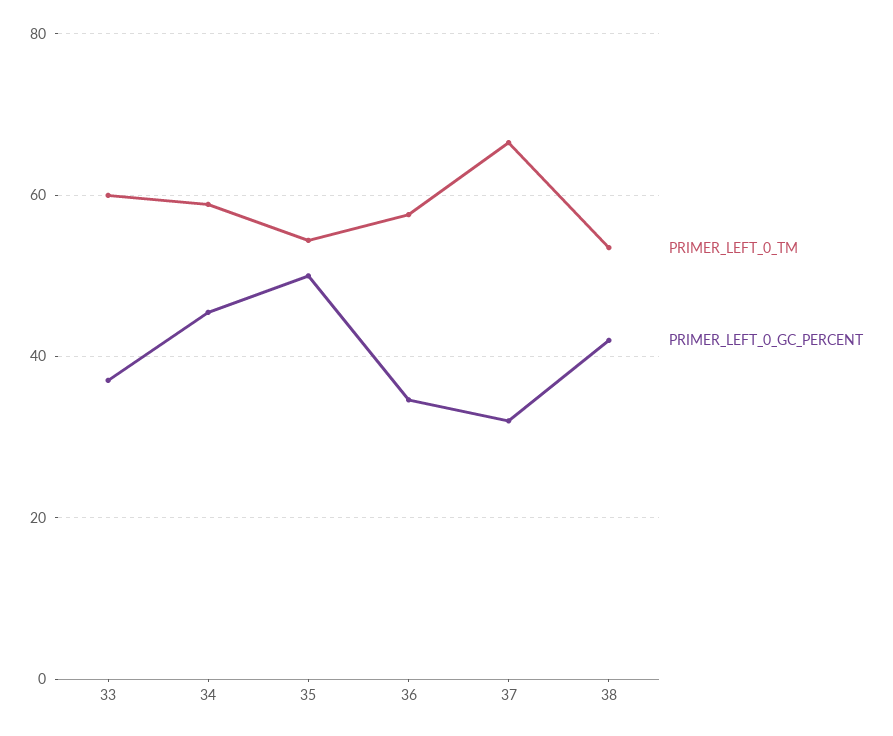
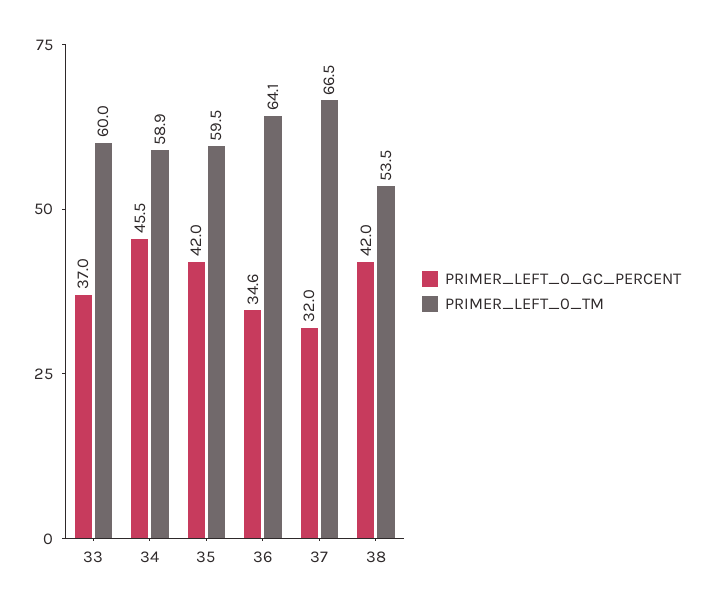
PRIMER_LEFT_0_TM, 35: 54 -> 59.5
PRIMER_LEFT_0_GC_PERCENT, 35: 50 -> 42
PRIMER_LEFT_0_TM, 36: 58 -> 64.1

